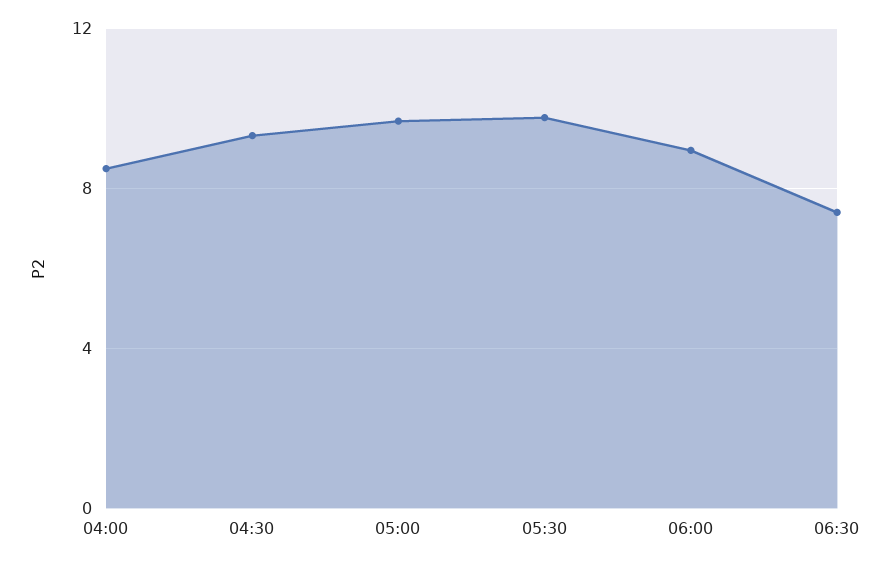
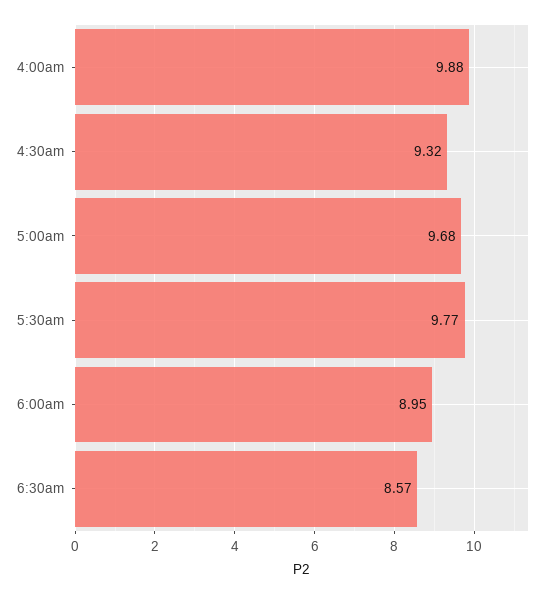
04:00: 8.5 -> 9.88
06:30: 7.5 -> 8.57

